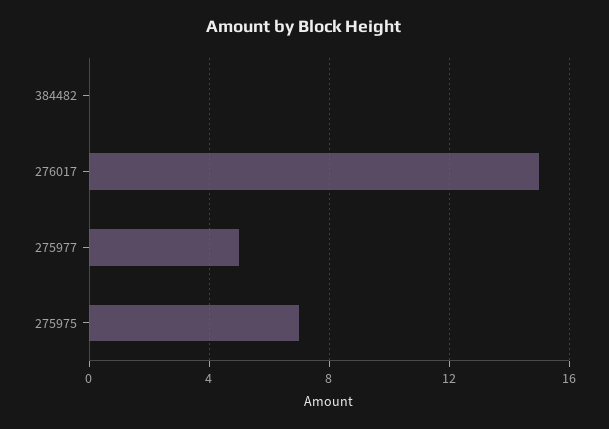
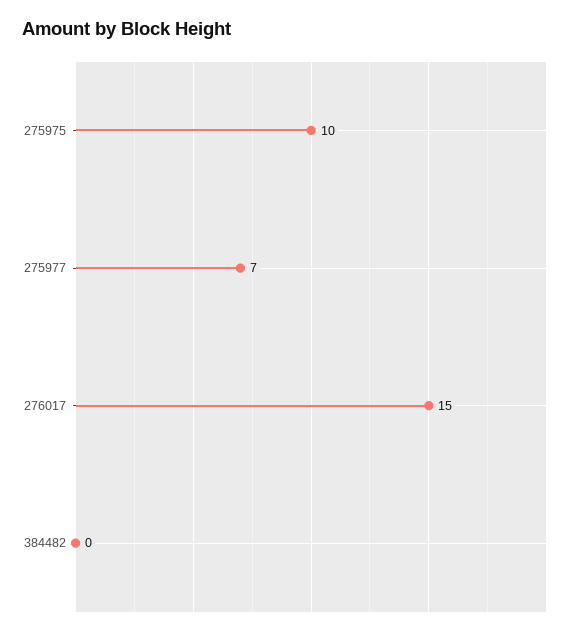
275977: 5 -> 7
275975: 7 -> 10

